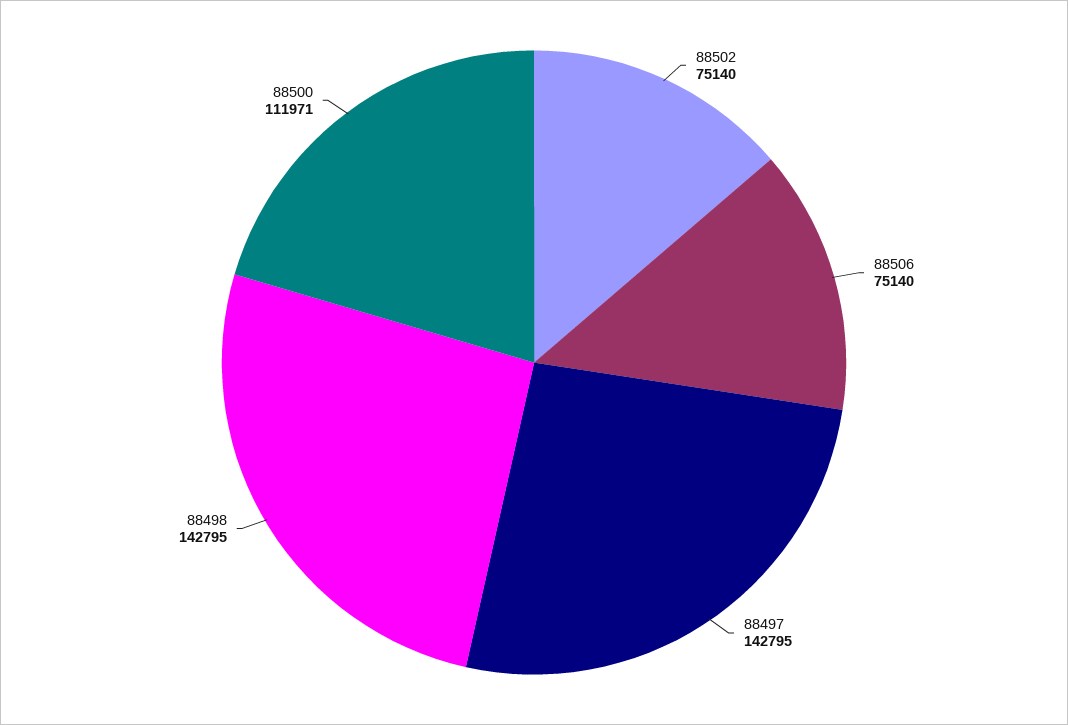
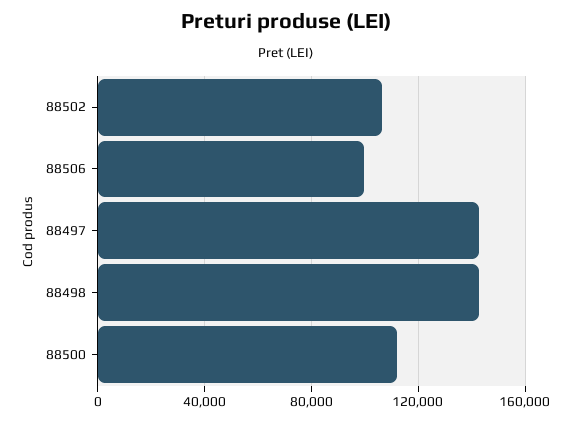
88502: 75140 -> 105000
88506: 75140 -> 100000

